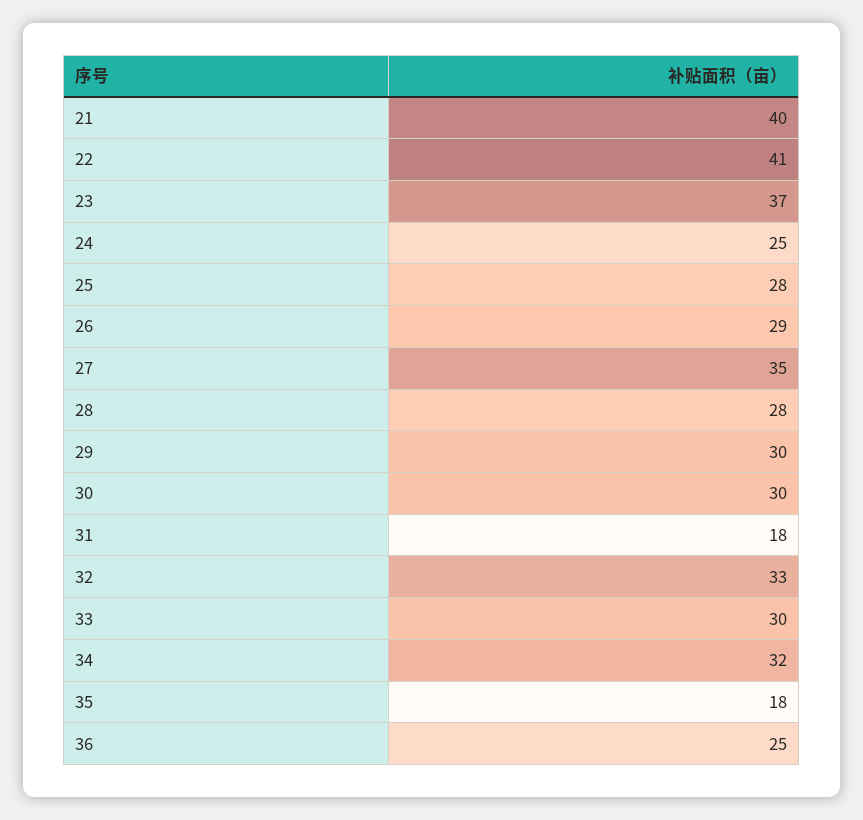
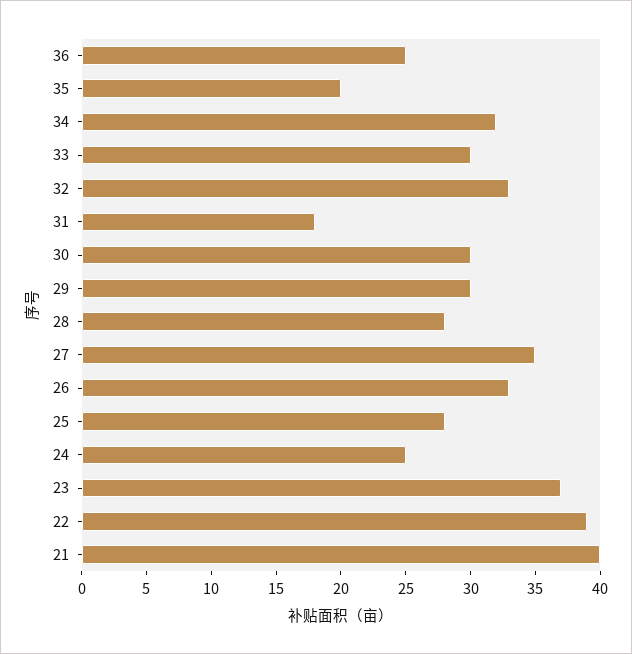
22: 41 -> 39
26: 29 -> 33
35: 18 -> 20

